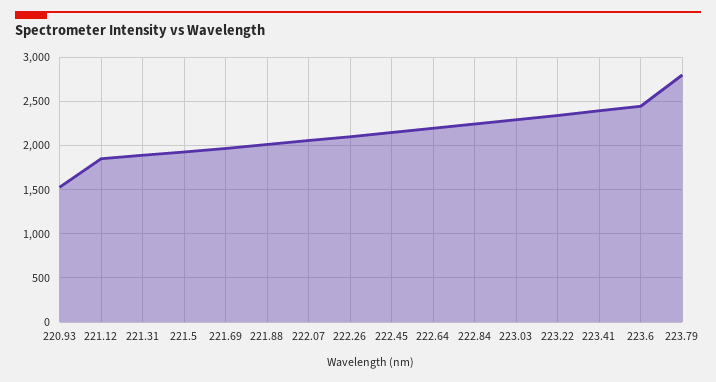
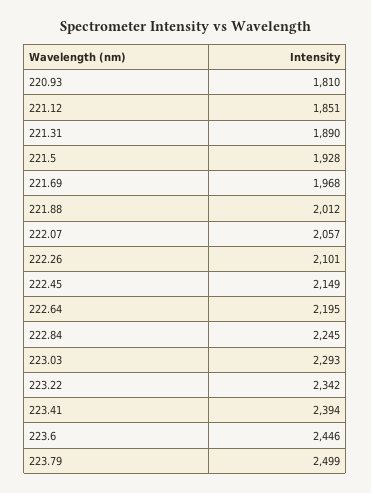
220.93: 1500 -> 1810
223.79: 2800 -> 2499

